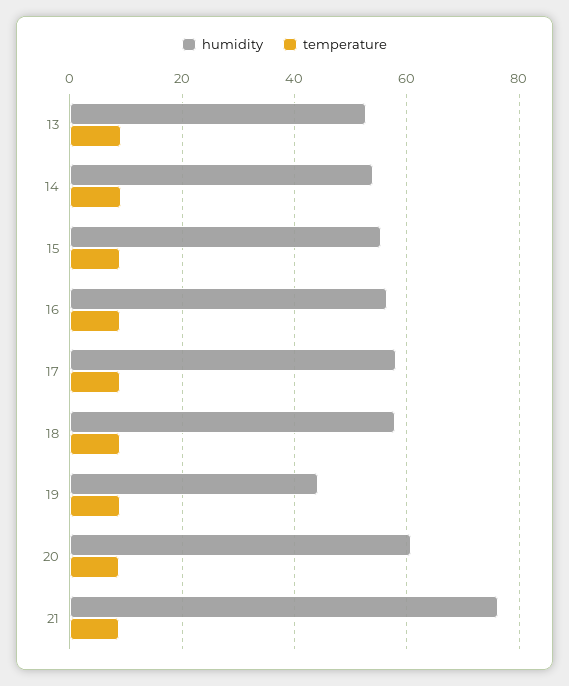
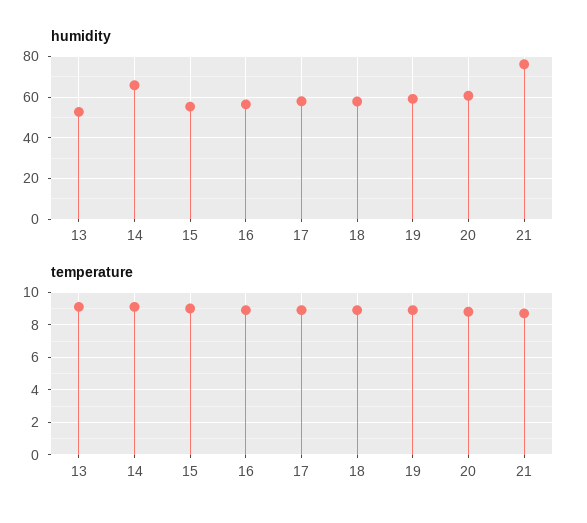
humidity, 14: 54 -> 65
humidity, 19: 44 -> 60

